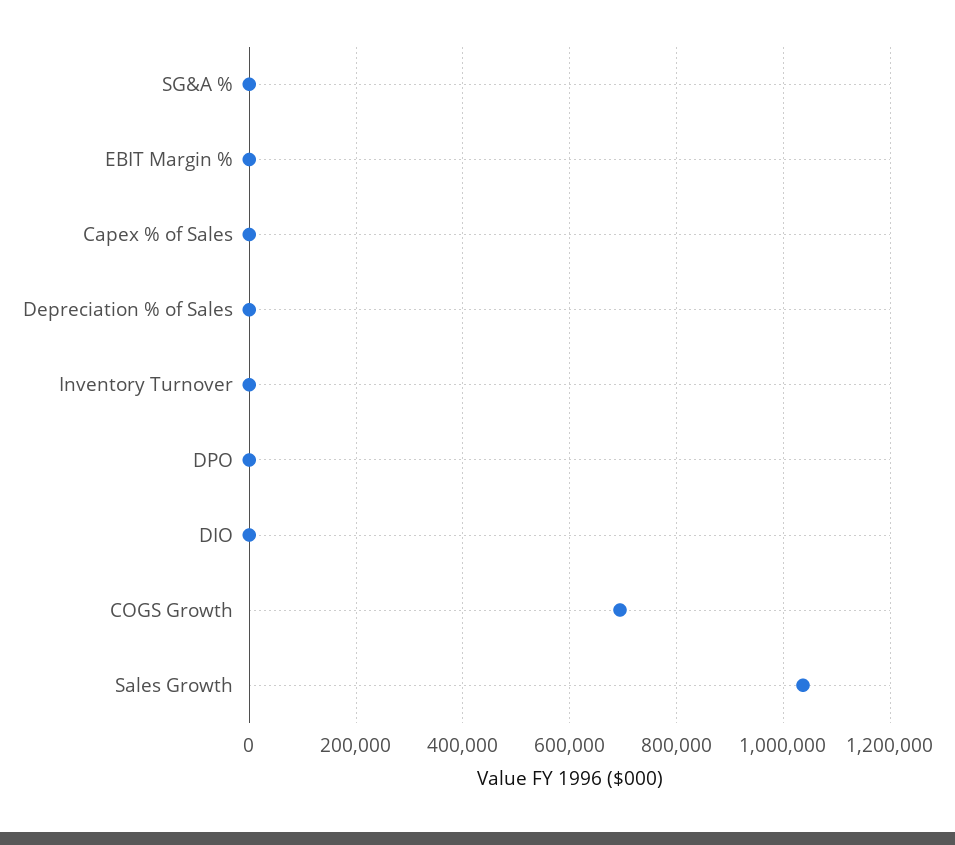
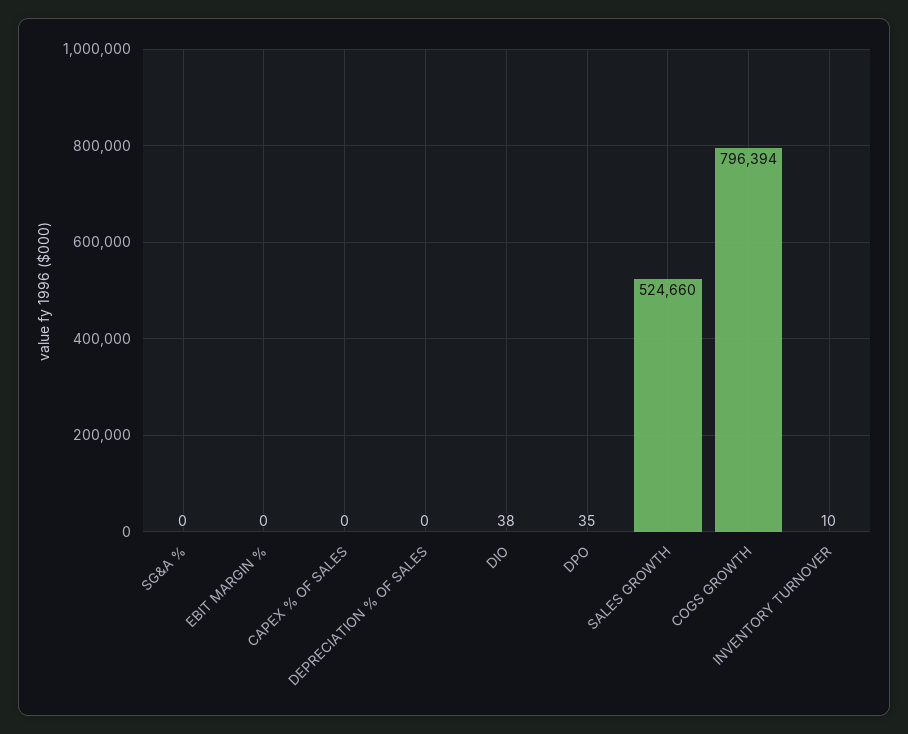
COGS Growth: 700000 -> 796394
Sales Growth: 1040000 -> 524660

